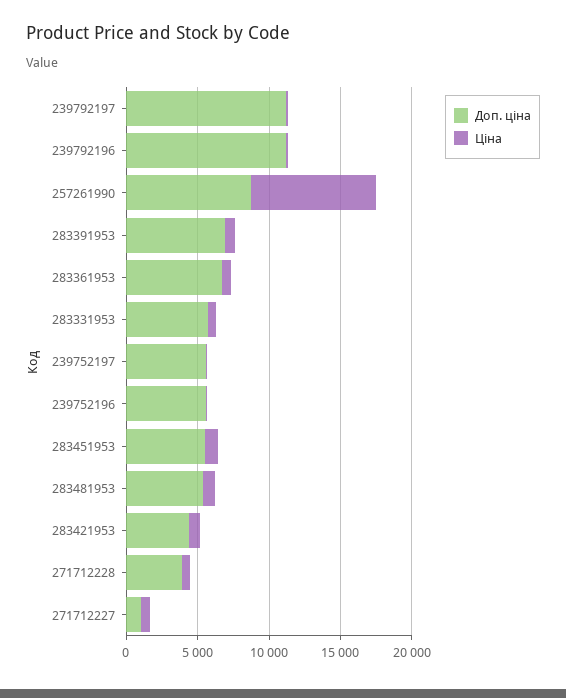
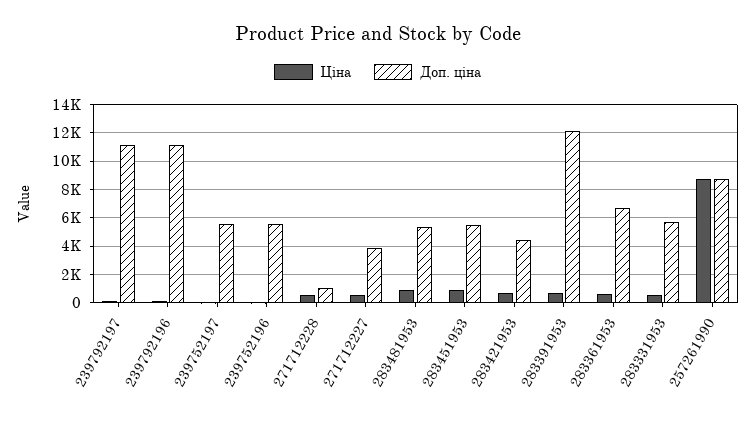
Доп. ціна, 283391953: 7000 -> 12000
Доп. ціна, 271712228: 4000 -> 1000
Доп. ціна, 271712227: 1000 -> 4000

